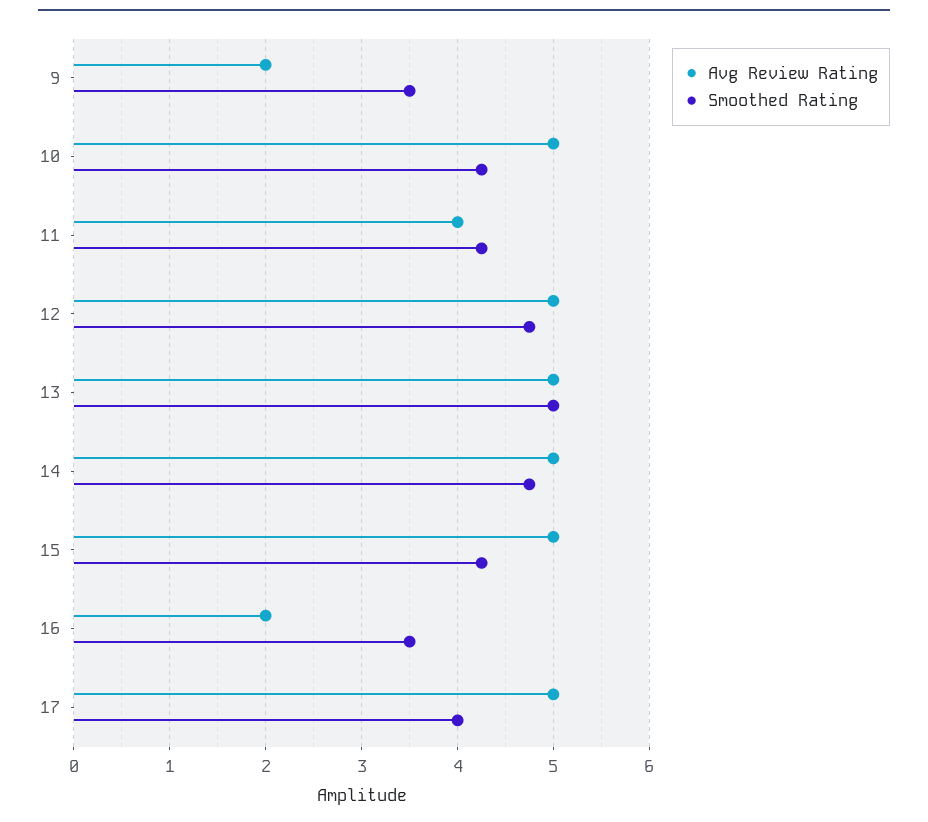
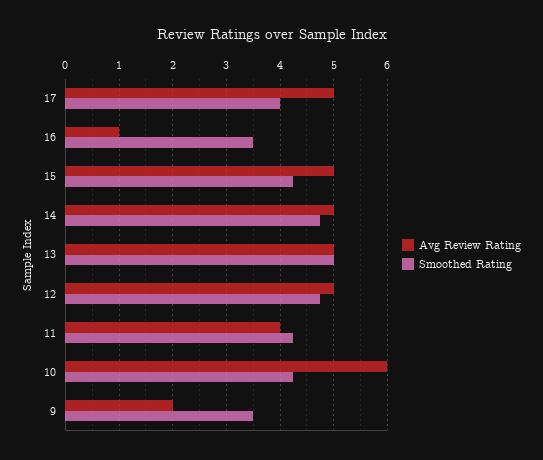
Avg Review Rating, 10: 5 -> 6
Avg Review Rating, 16: 2 -> 1

